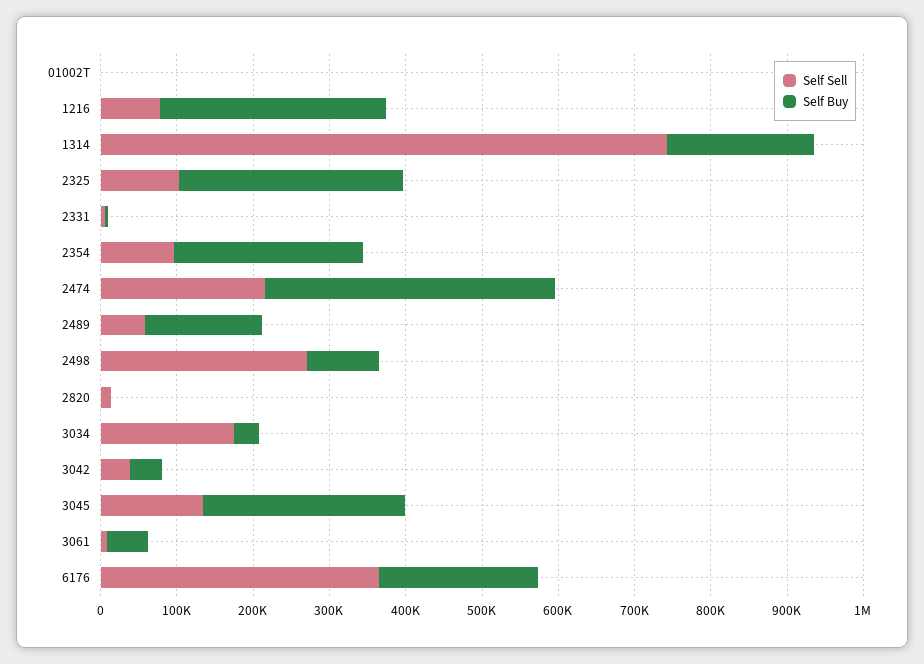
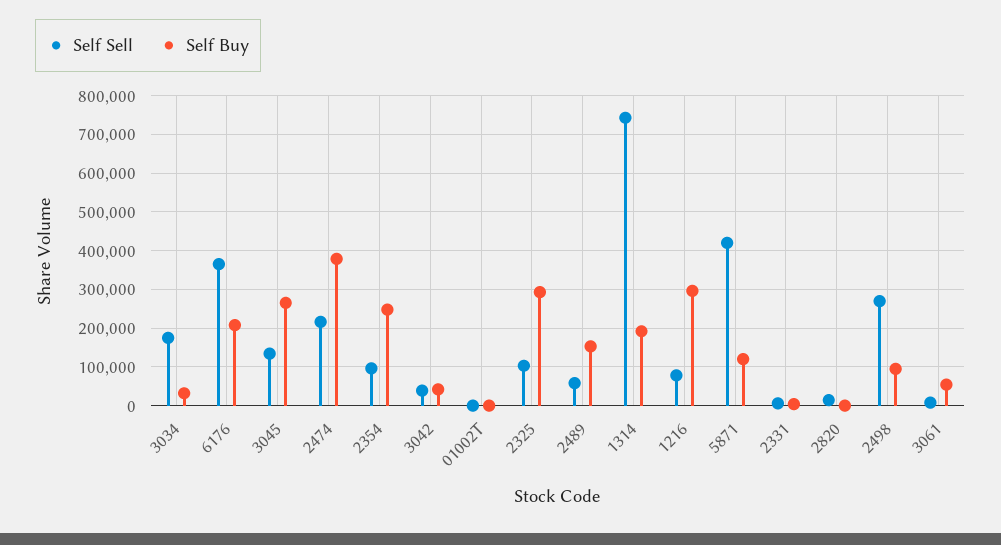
Self Sell, 5871: none -> 420000
Self Buy, 5871: none -> 120000

